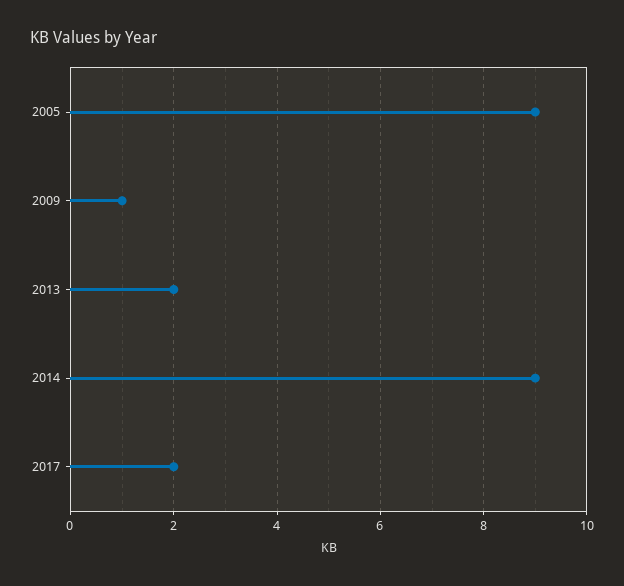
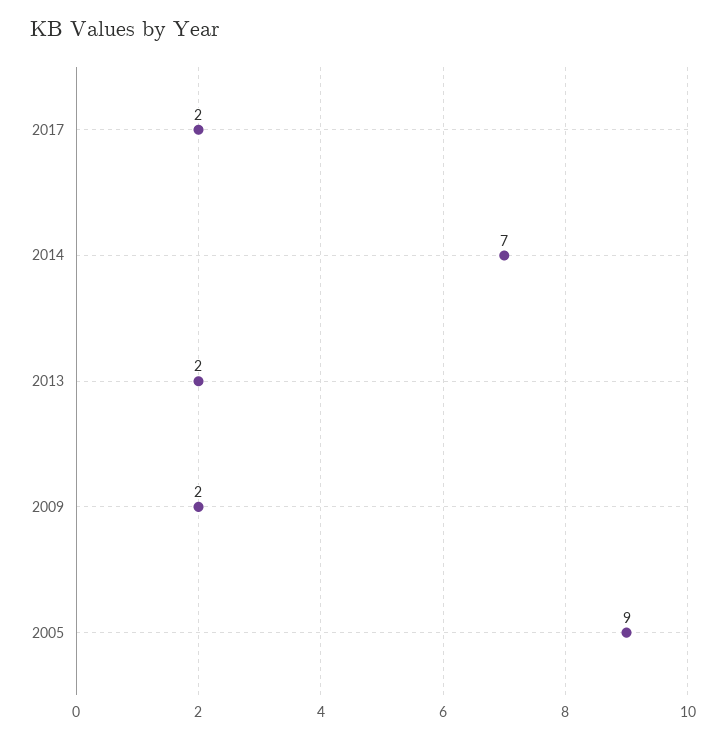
2009: 1 -> 2
2014: 9 -> 7

